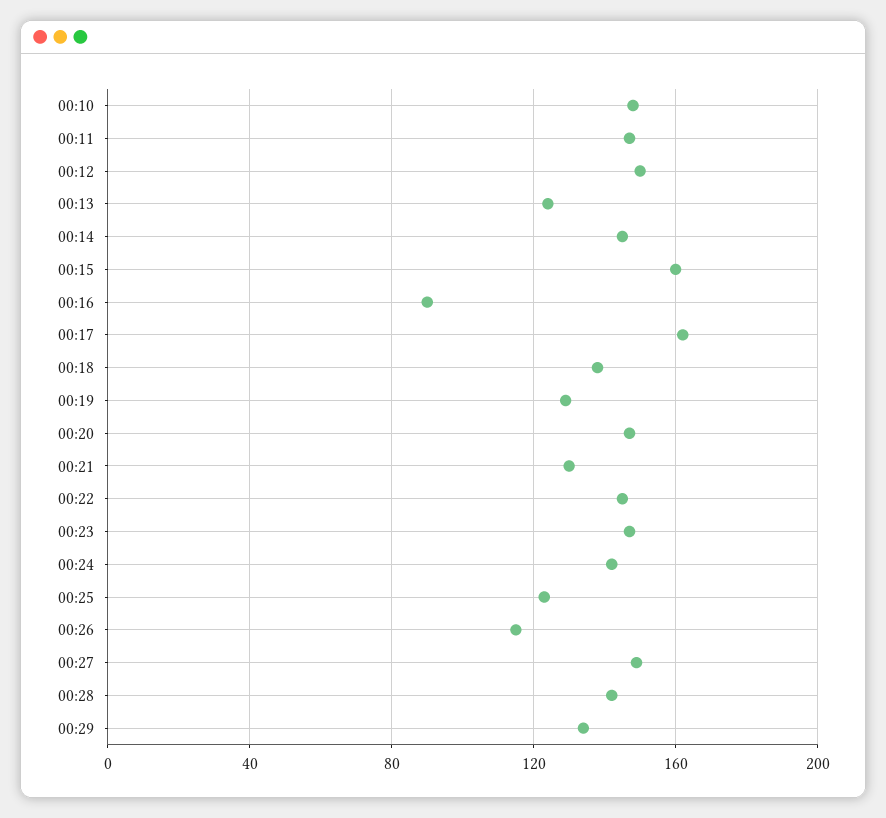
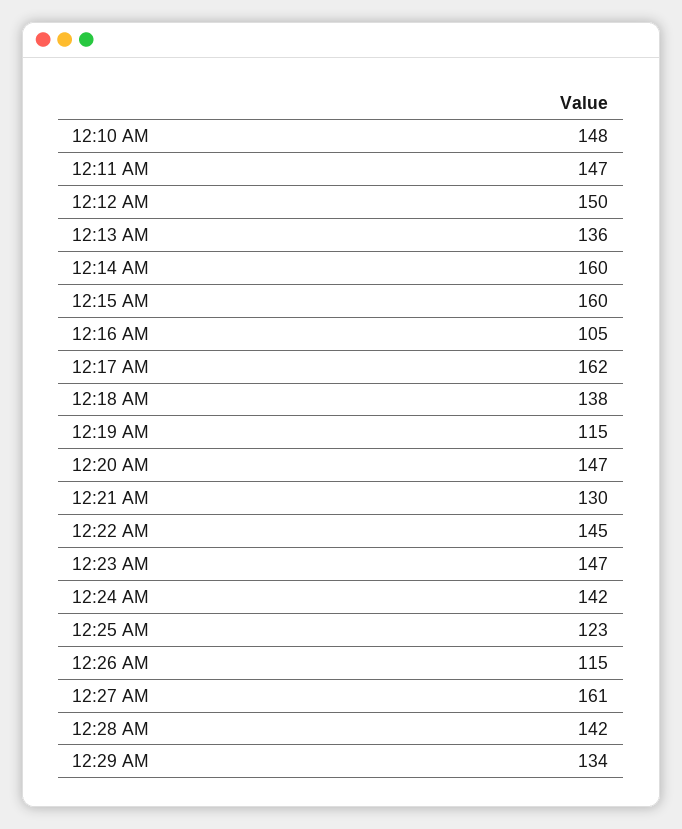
00:13: 125 -> 136
00:14: 145 -> 160
00:16: 90 -> 105
00:19: 130 -> 115
00:27: 150 -> 161

